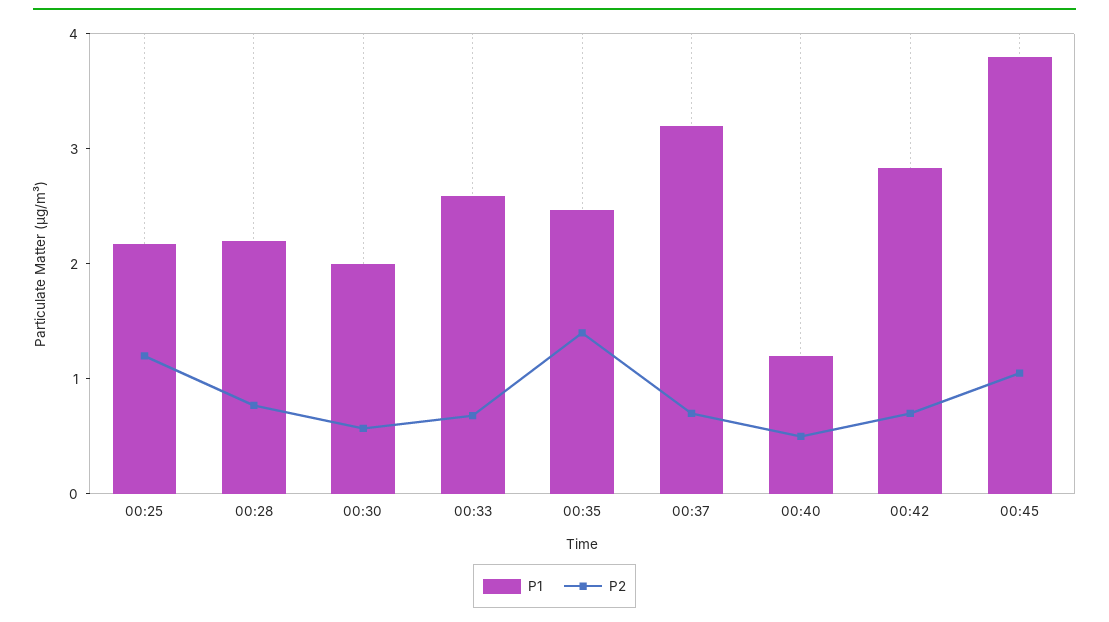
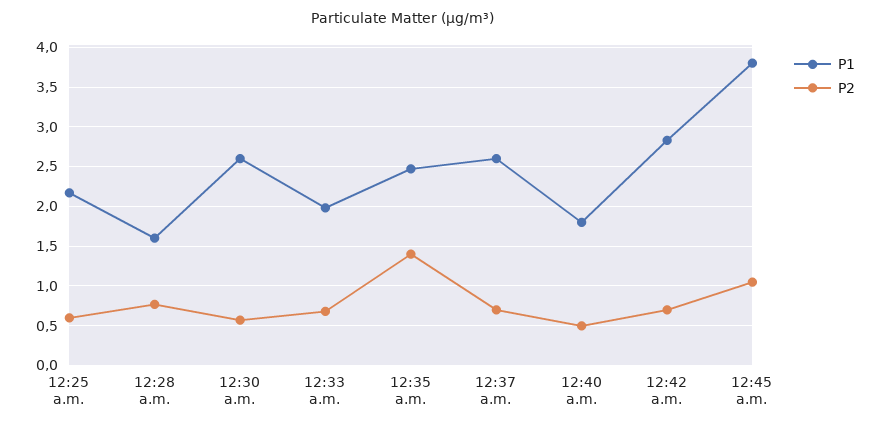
P2, 00:25: 1.2 -> 0.6
P1, 00:28: 2.2 -> 1.6
P1, 00:30: 2 -> 2.6
P1, 00:33: 2.6 -> 2
P1, 00:37: 3.2 -> 2.6
P1, 00:40: 1.2 -> 1.8

